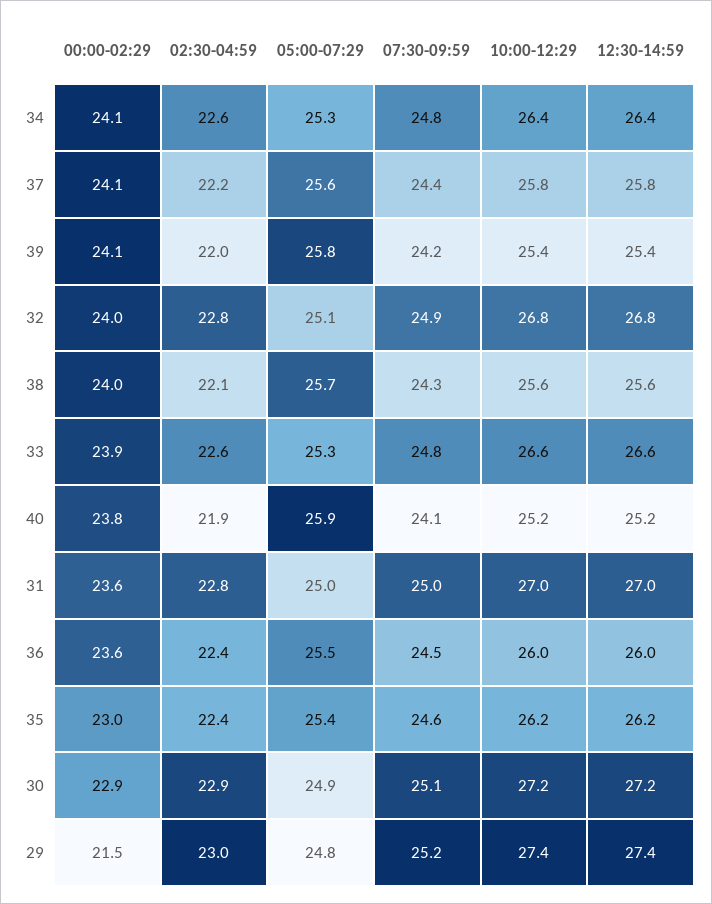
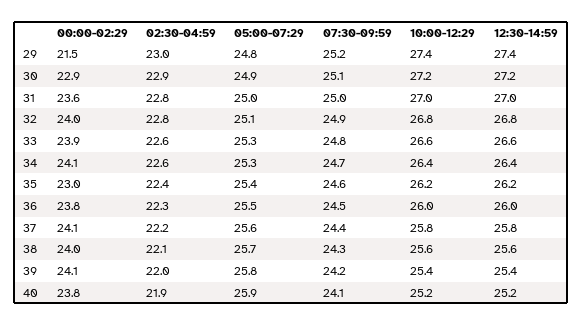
07:30-09:59, 34: 24.8 -> 24.7
00:00-02:29, 36: 23.6 -> 23.8
02:30-04:59, 36: 22.4 -> 22.3

